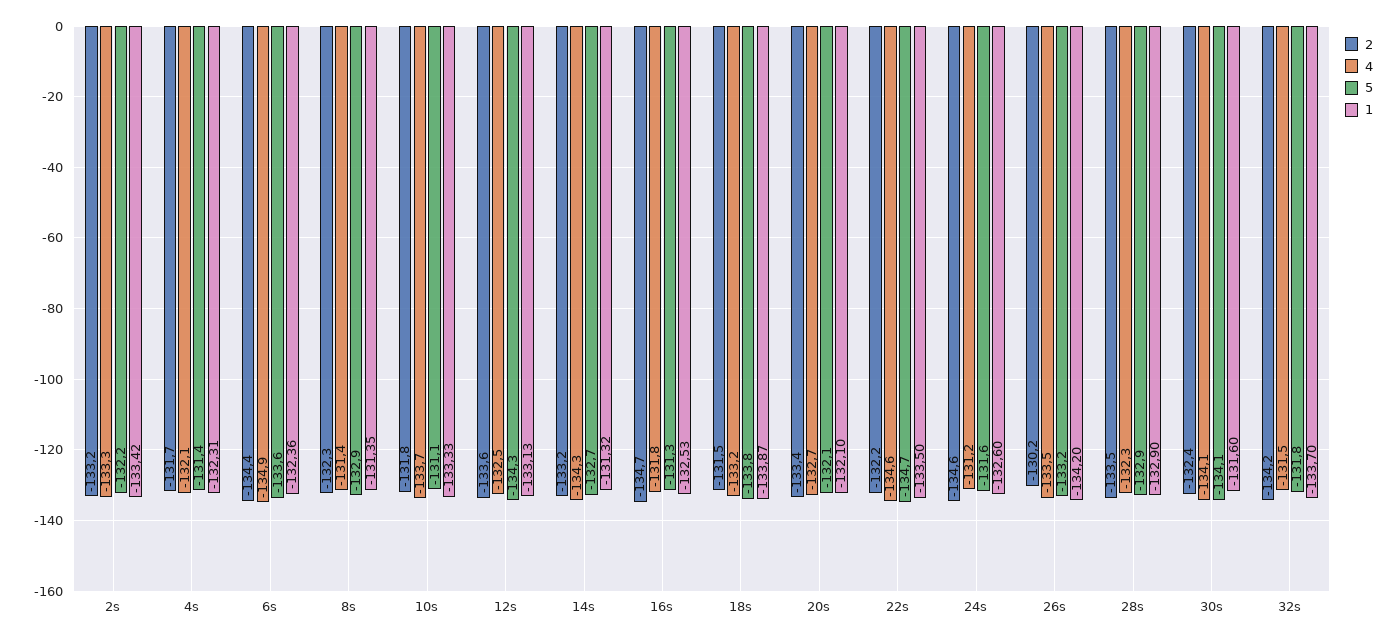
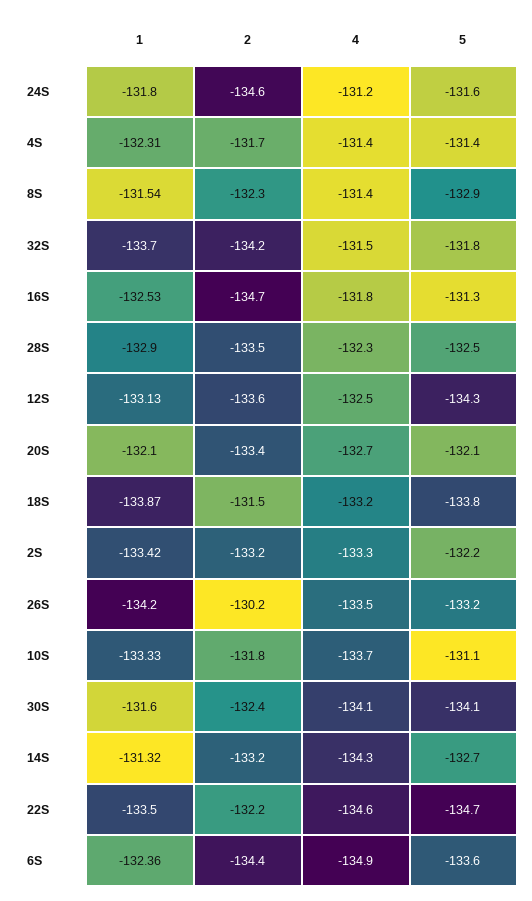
4, 4s: -132.1 -> -131.4
1, 8s: -131.35 -> -131.54
1, 24s: -132.6 -> -131.8
5, 28s: -132.9 -> -132.5

